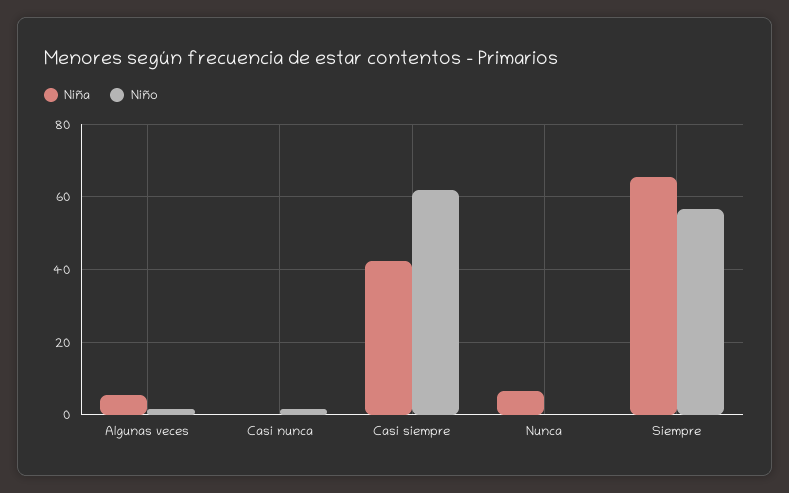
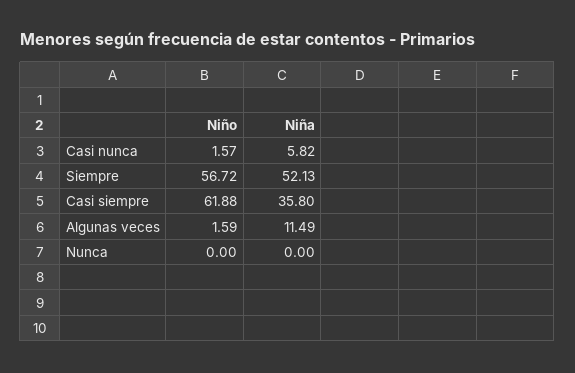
Niña, Algunas veces: 6 -> 11.49
Niña, Casi nunca: 0 -> 5.82
Niña, Casi siempre: 42 -> 35.8
Niña, Nunca: 6 -> 0
Niña, Siempre: 66 -> 52.13

